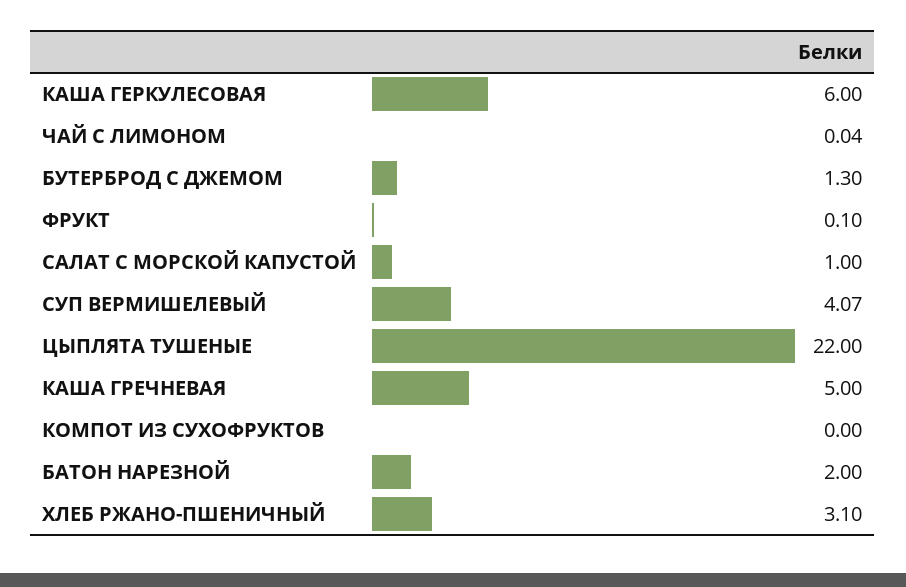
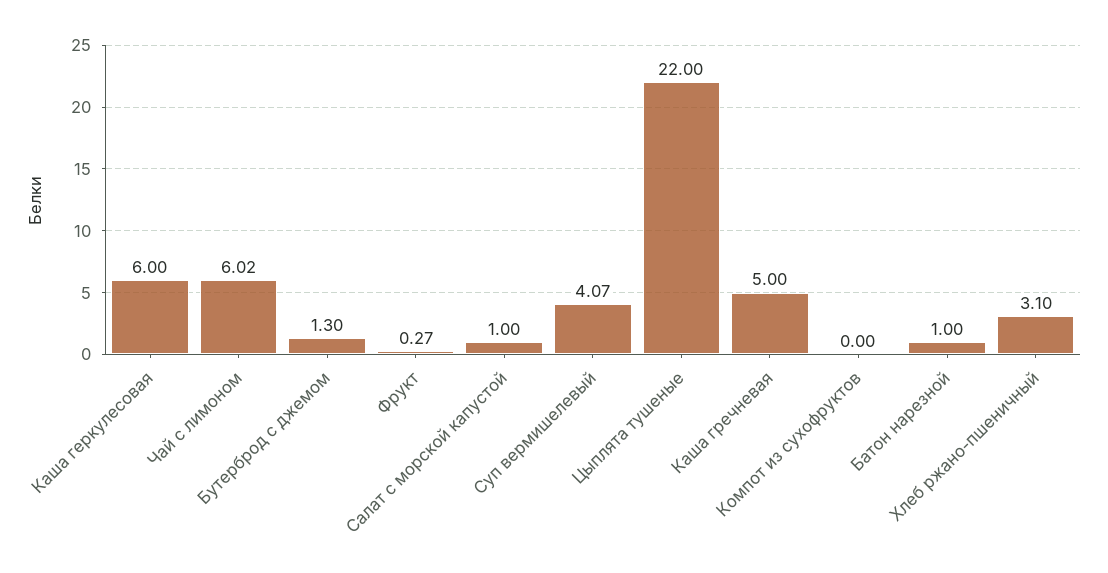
ЧАЙ С ЛИМОНОМ: 0.04 -> 6.02
ФРУКТ: 0.1 -> 0.27
БАТОН НАРЕЗНОЙ: 2 -> 1

